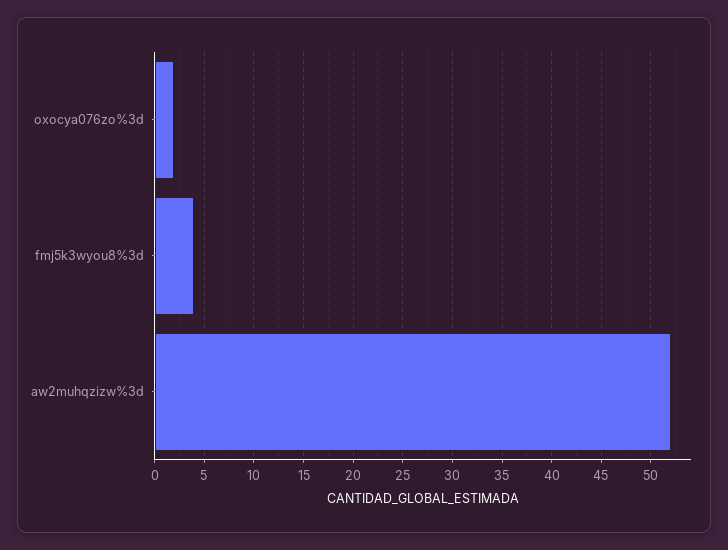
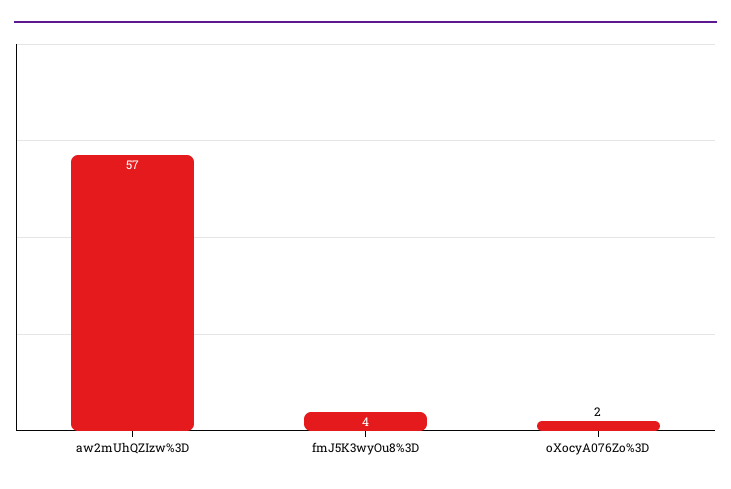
aw2muhqzizw%3d: 52 -> 57

